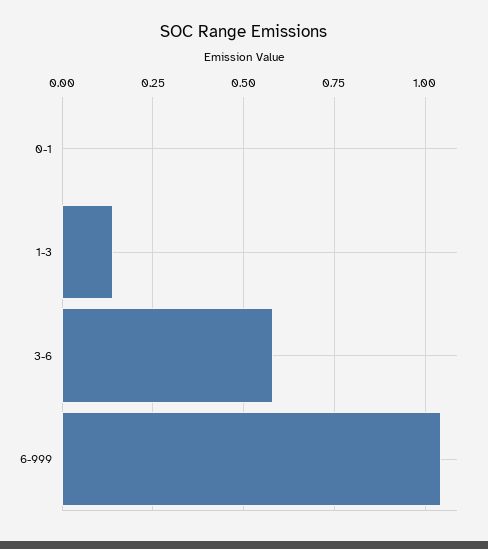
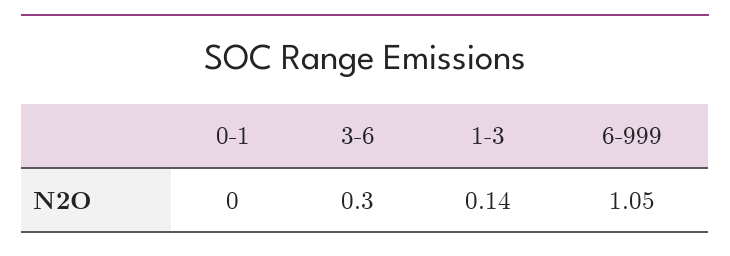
3-6: 0.575 -> 0.3

